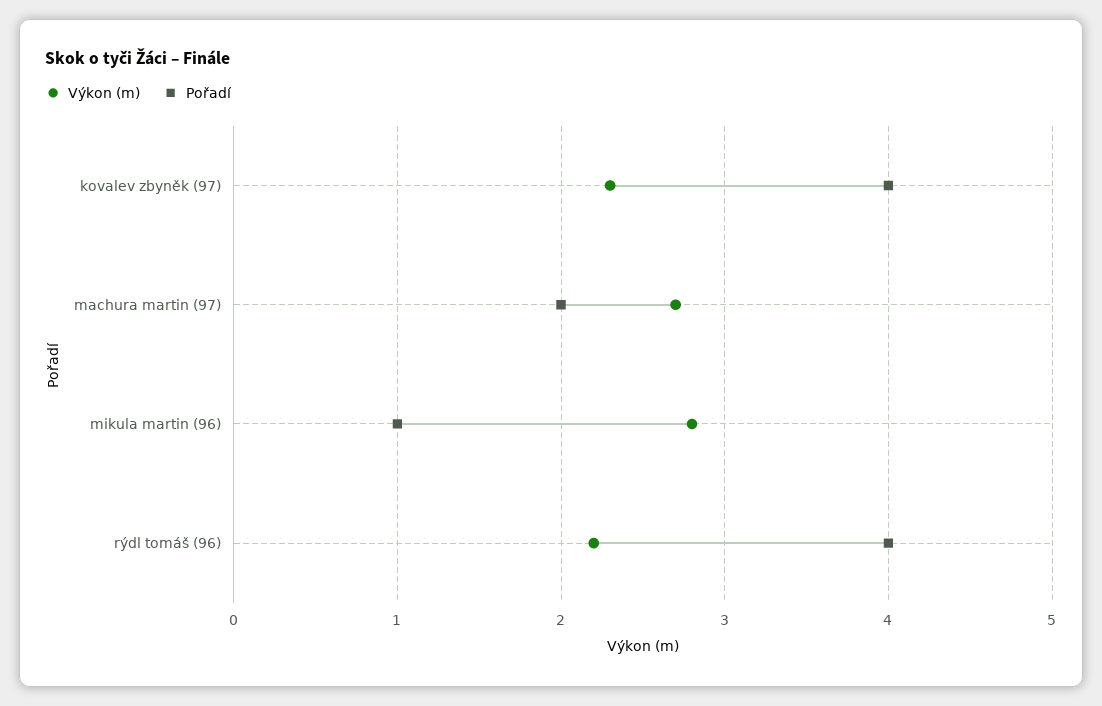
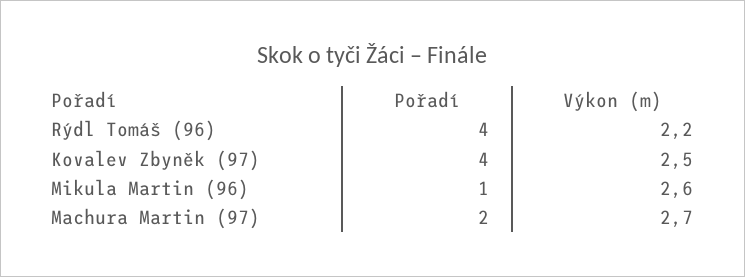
Výkon (m), kovalev zbyněk (97): 2.3 -> 2.5
Výkon (m), mikula martin (96): 2.8 -> 2.6

